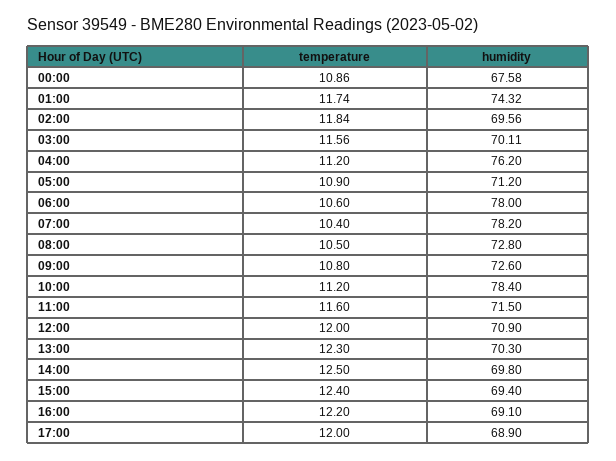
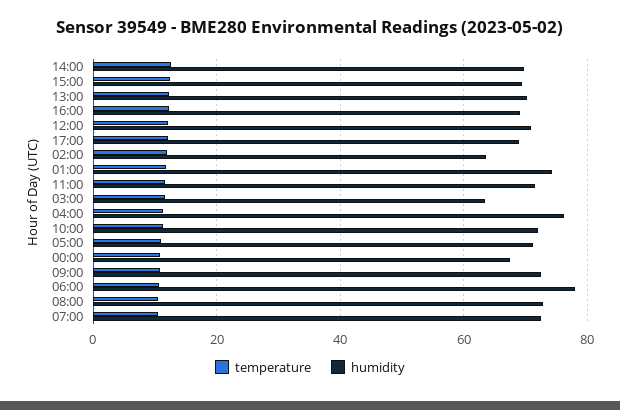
humidity, 02:00: 69.56 -> 64
humidity, 03:00: 70.11 -> 64
humidity, 07:00: 78.2 -> 72
humidity, 10:00: 78.4 -> 72

